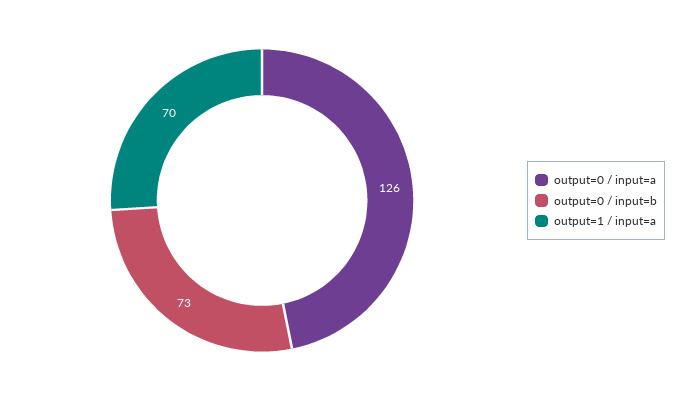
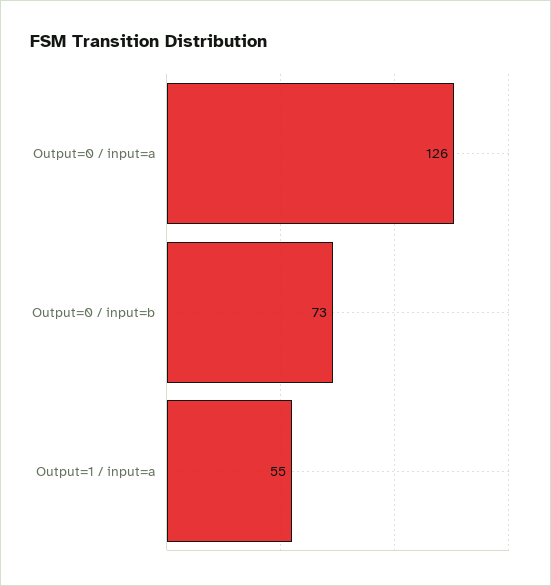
output=1 / input=a: 70 -> 55

